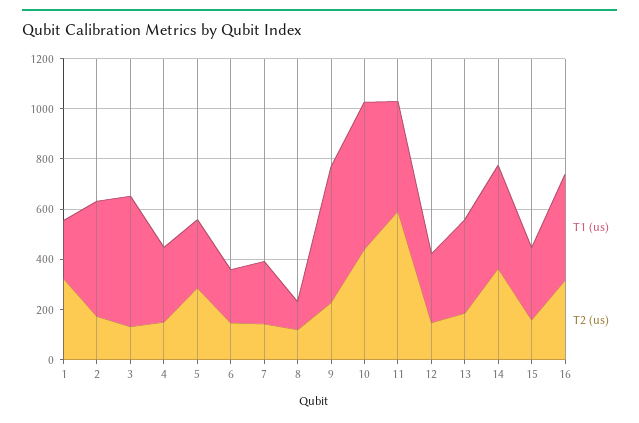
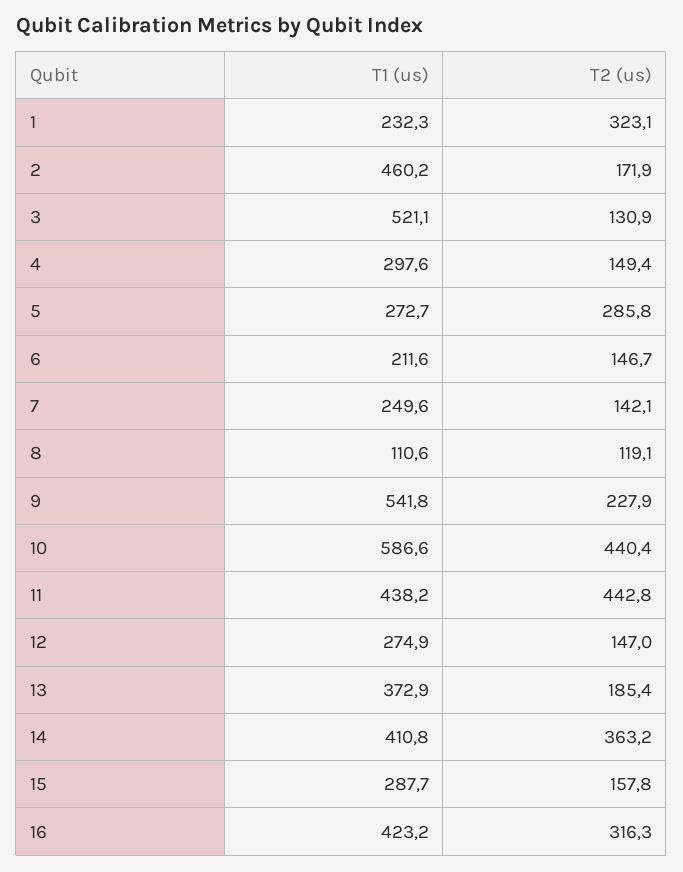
T2 (us), 11: 600 -> 442.8

